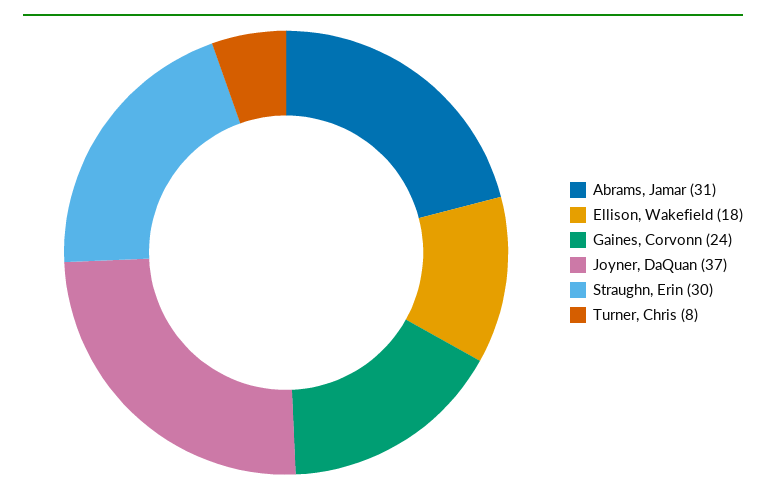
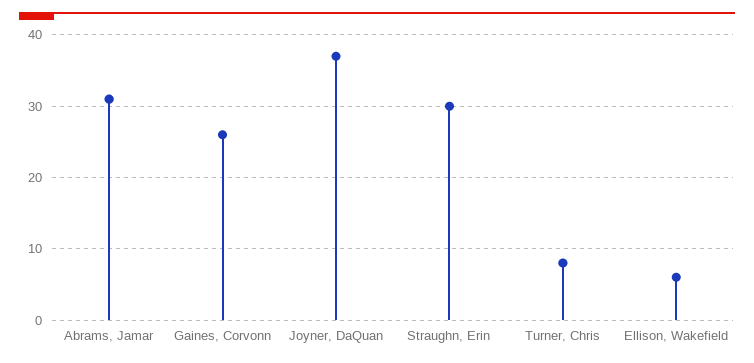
Ellison, Wakefield: 18 -> 6
Gaines, Corvonn: 24 -> 26

